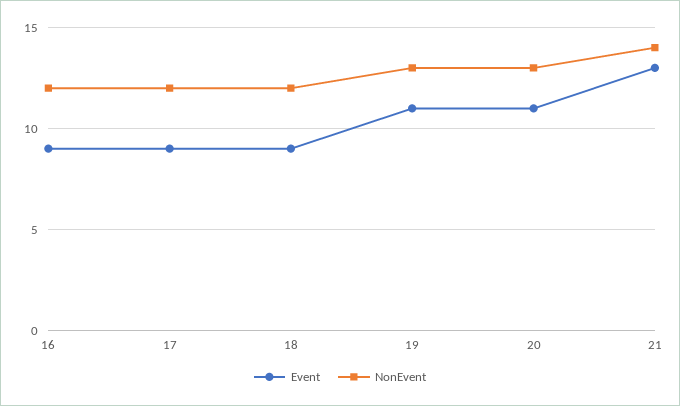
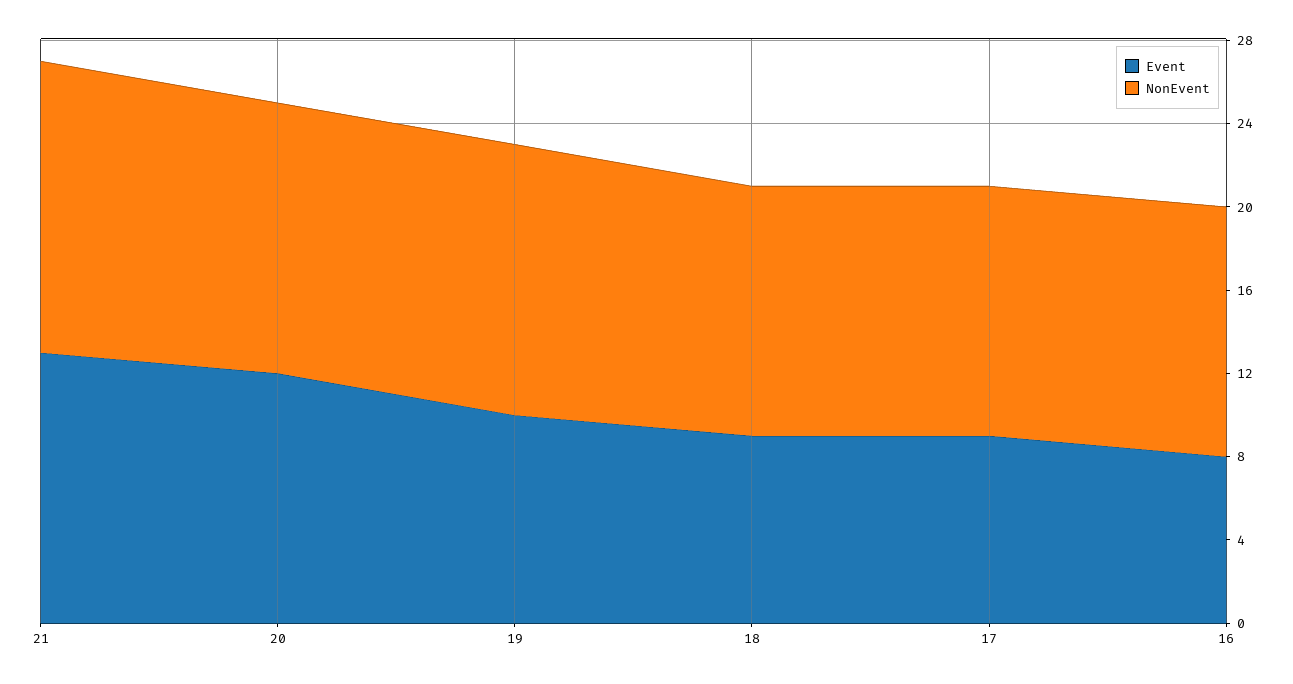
Event, 16: 9 -> 8
Event, 19: 11 -> 10
Event, 20: 11 -> 12

